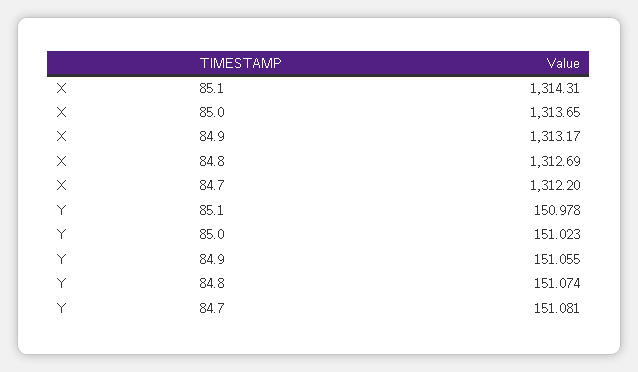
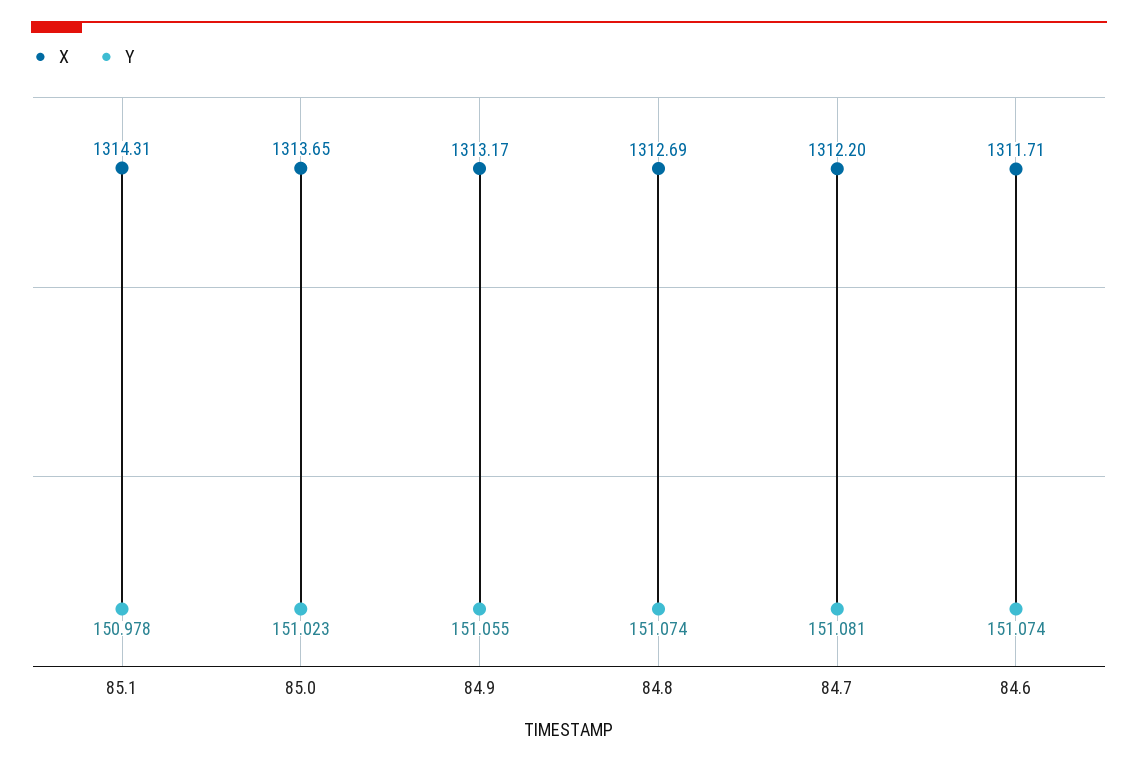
X, 84.6: none -> 1311.71
Y, 84.6: none -> 151.074

